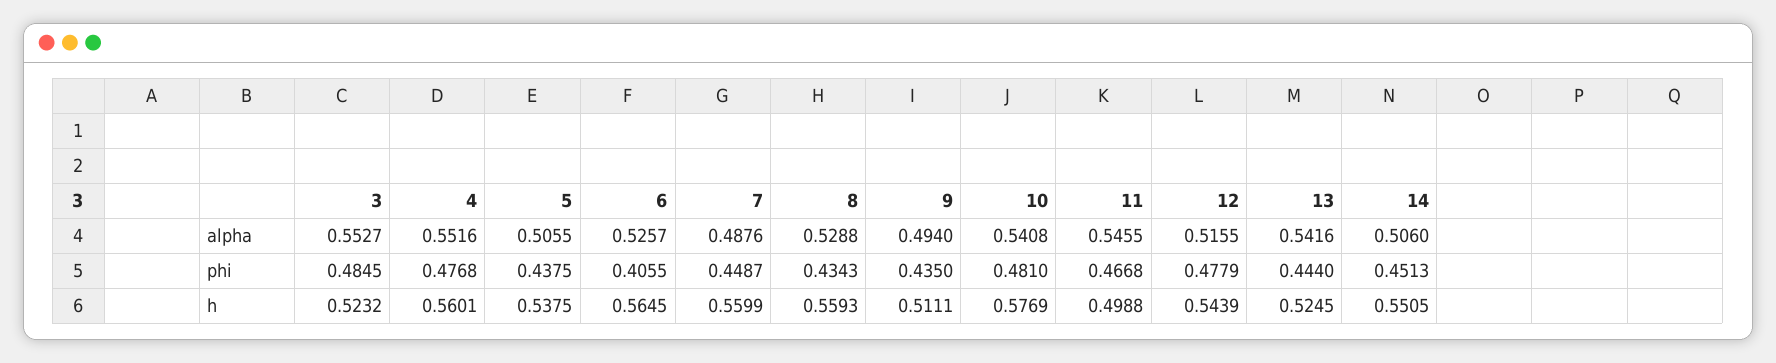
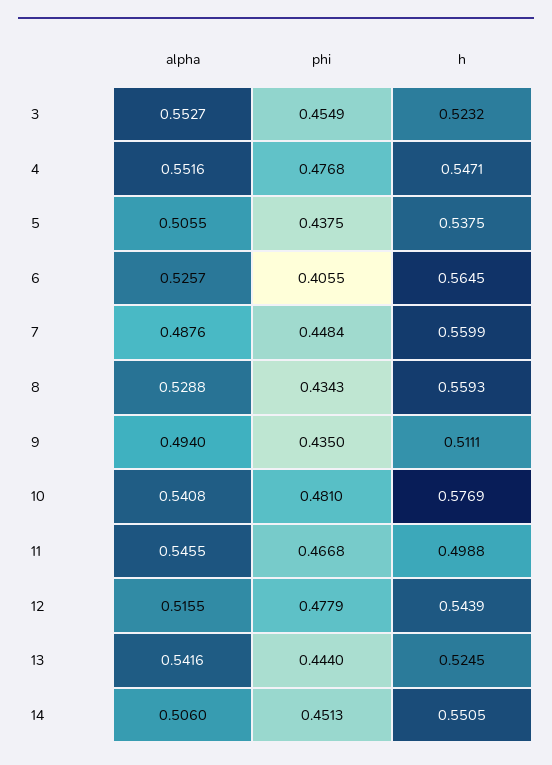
3, phi: 0.4845 -> 0.4549
7, phi: 0.4487 -> 0.4484
4, h: 0.5601 -> 0.5471

